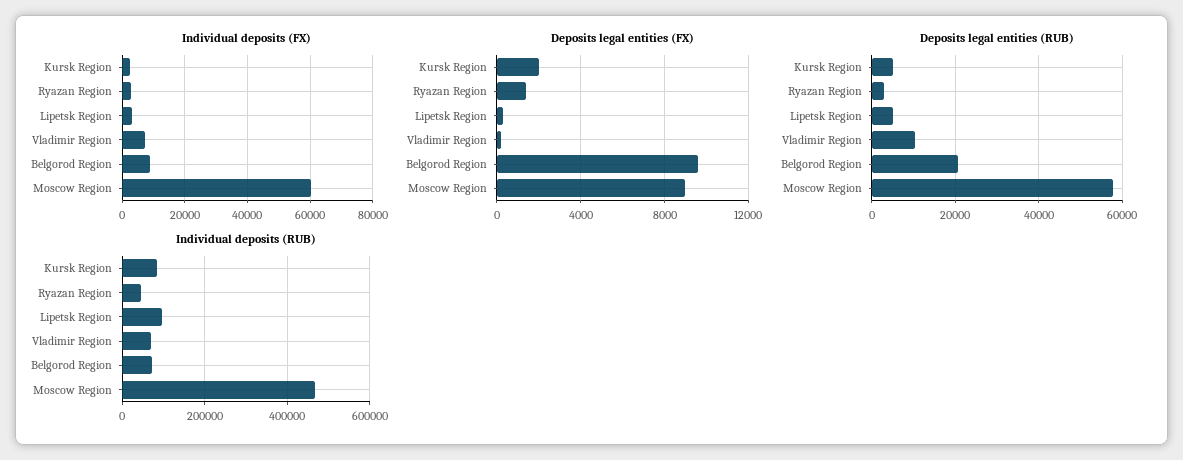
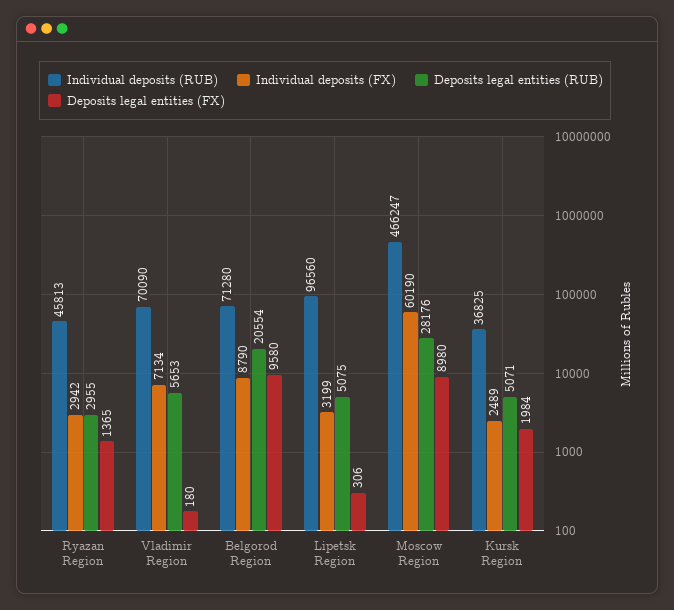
Deposits legal entities (RUB), Vladimir Region: 10000 -> 5653
Deposits legal entities (RUB), Moscow Region: 58000 -> 28176
Individual deposits (RUB), Kursk Region: 80000 -> 36825

